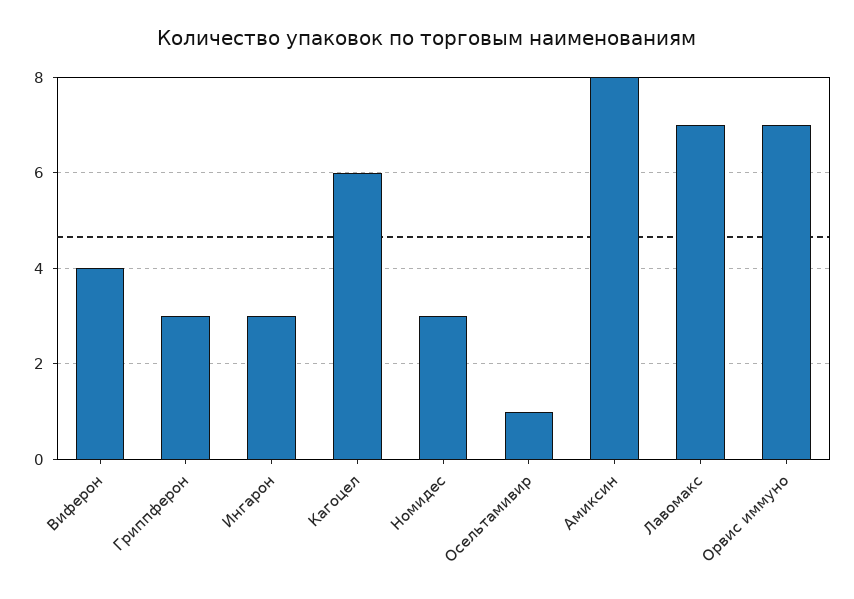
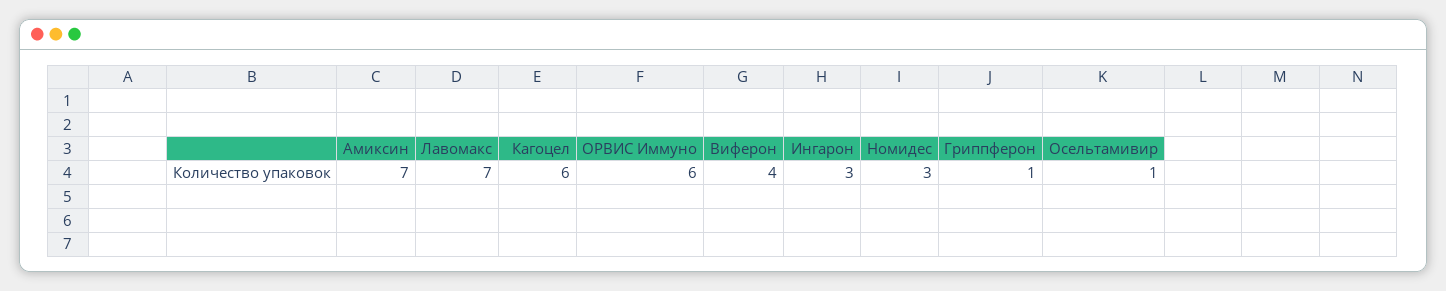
Гриппферон: 3 -> 1
Амиксин: 8 -> 7
Орвис иммуно: 7 -> 6

